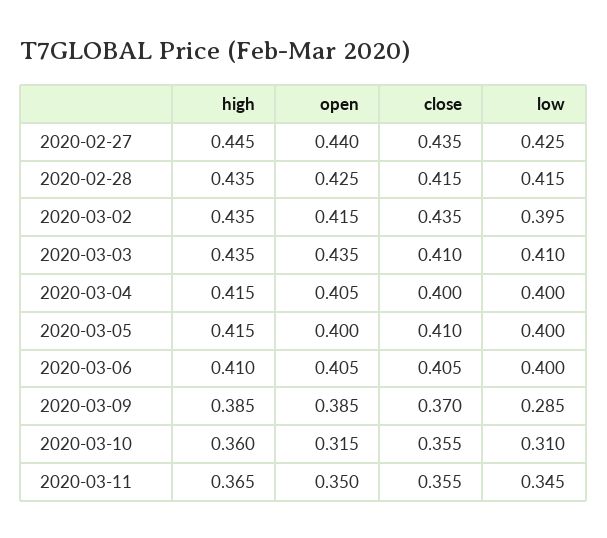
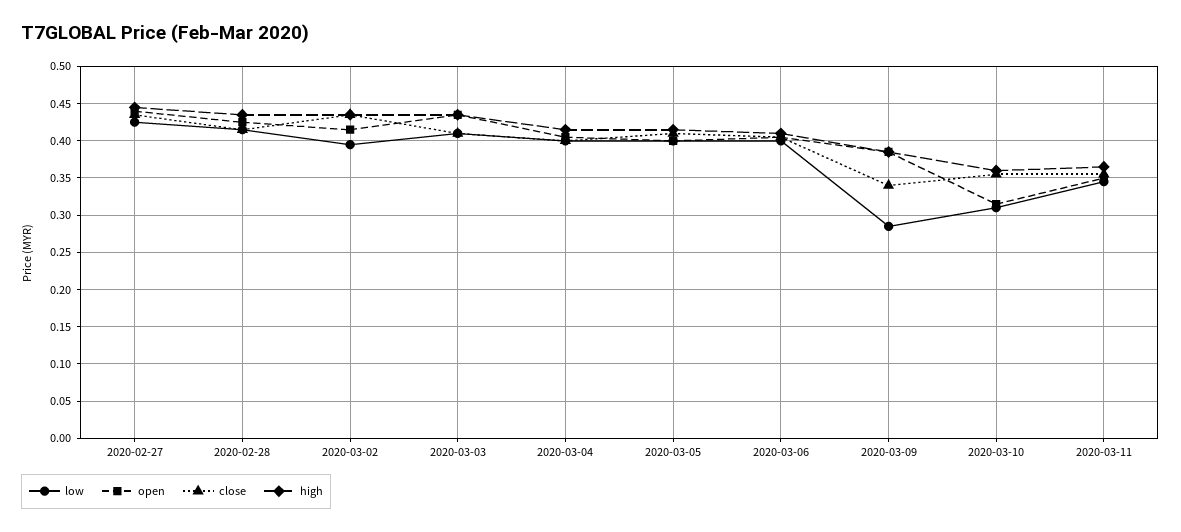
close, 2020-03-09: 0.37 -> 0.34

